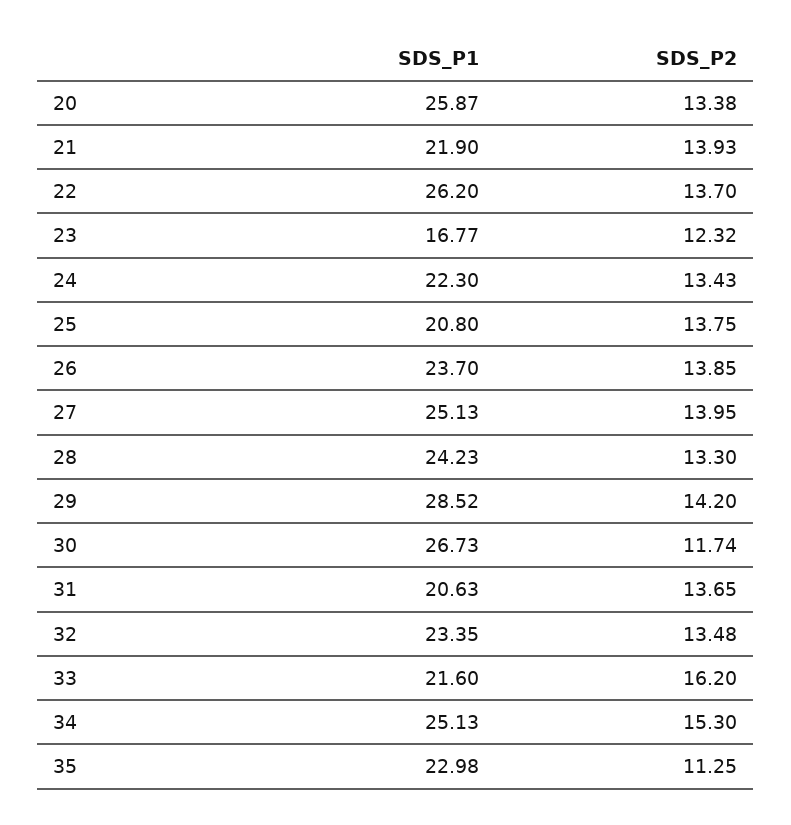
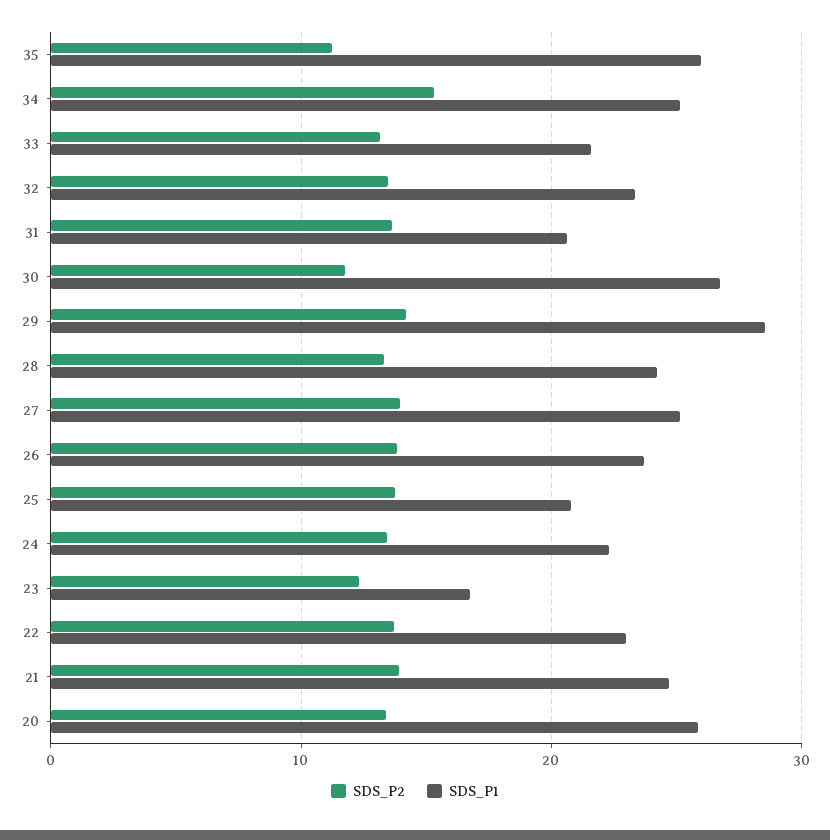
SDS_P1, 21: 21.9 -> 25
SDS_P1, 22: 26.2 -> 23
SDS_P2, 33: 16.2 -> 13
SDS_P1, 35: 22.98 -> 26

